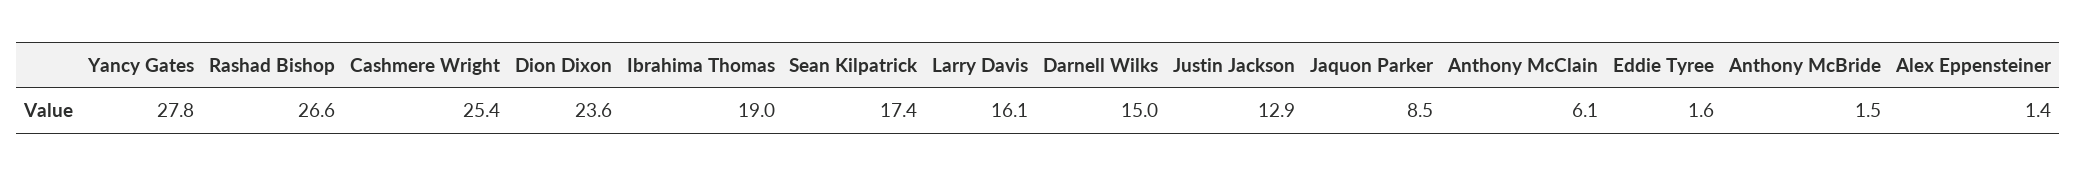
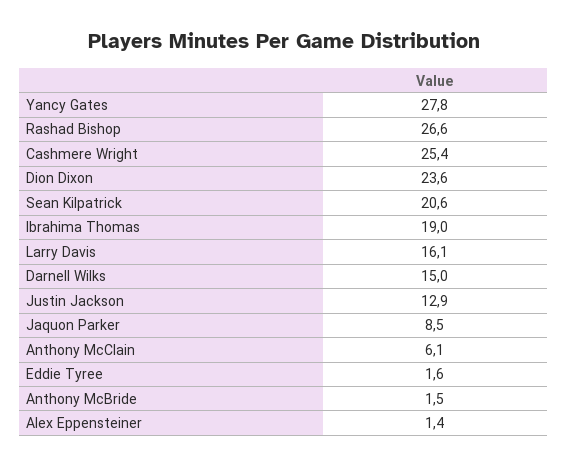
Sean Kilpatrick: 17.4 -> 20.6

